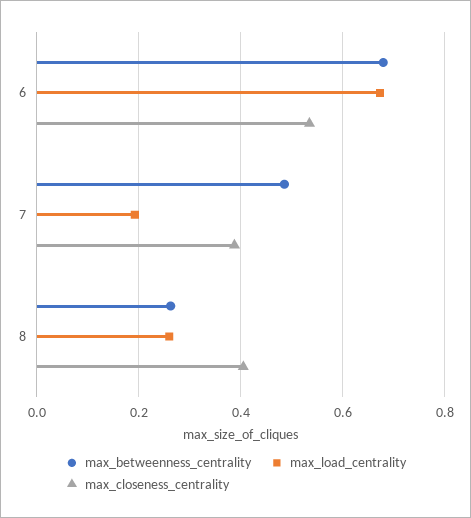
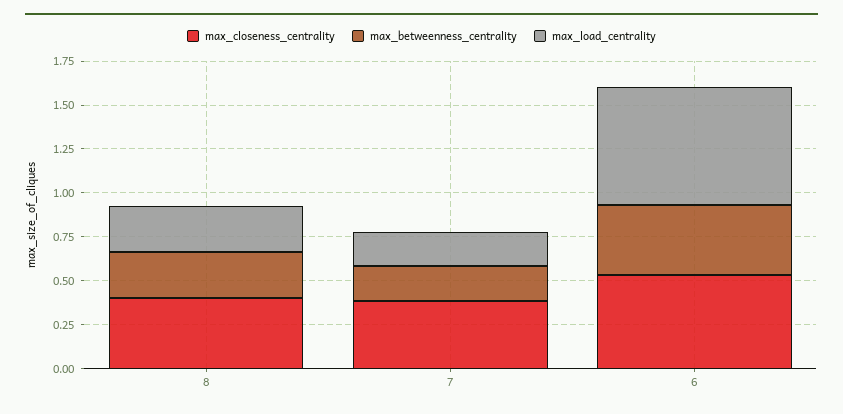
max_betweenness_centrality, 6: 0.68 -> 0.4
max_betweenness_centrality, 7: 0.48 -> 0.2

